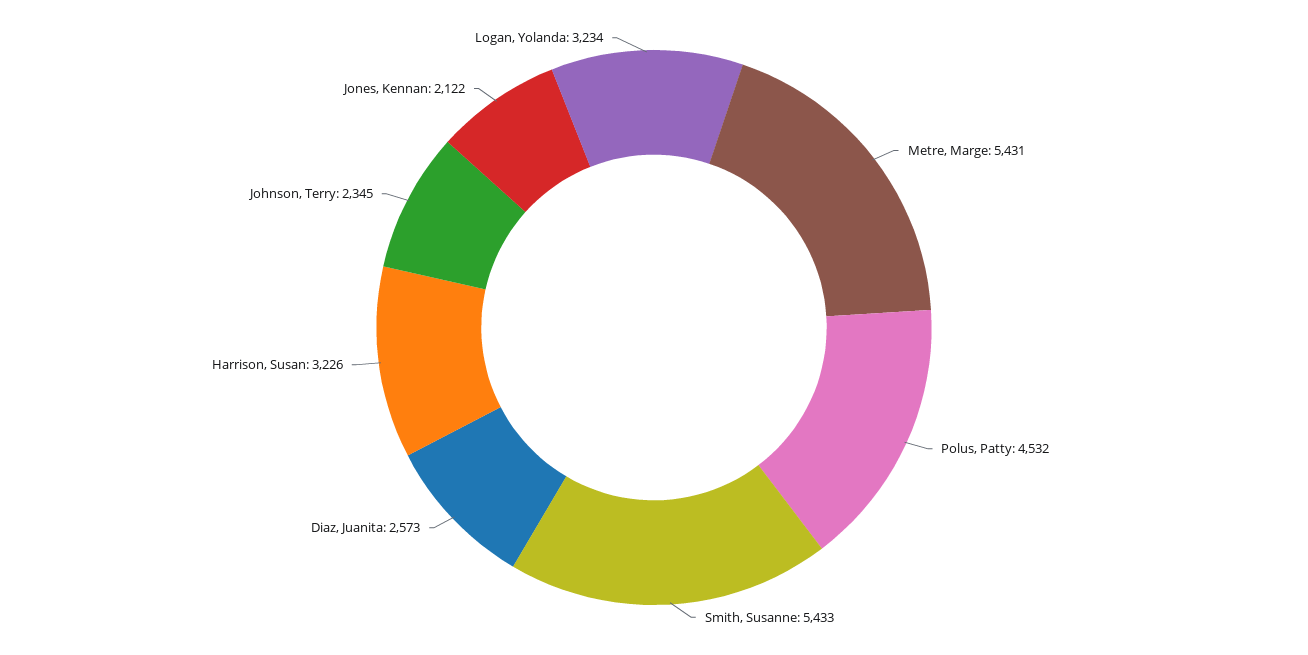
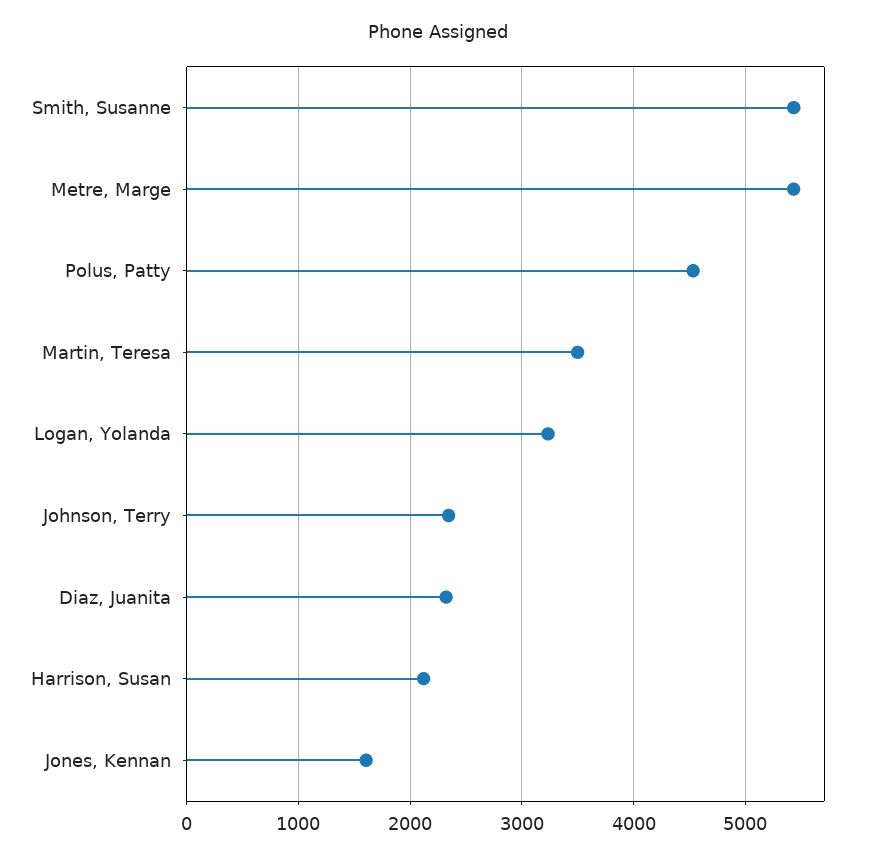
Diaz, Juanita: 2573 -> 2300
Harrison, Susan: 3226 -> 2100
Jones, Kennan: 2122 -> 1600
Martin, Teresa: none -> 3500

